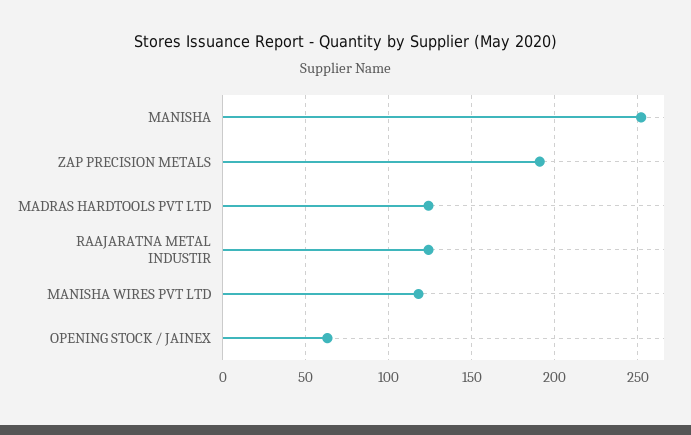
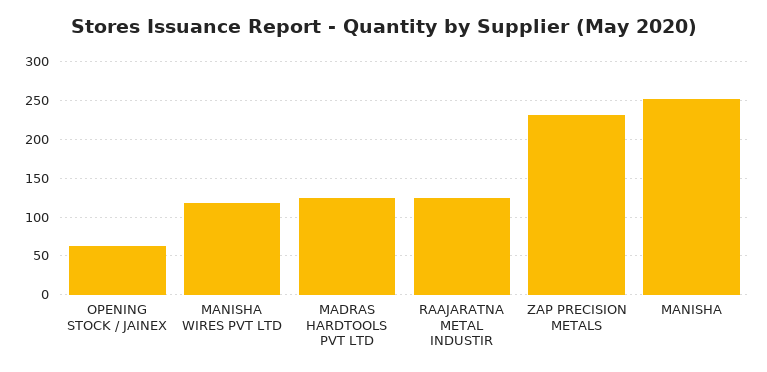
ZAP PRECISION METALS: 190 -> 230

